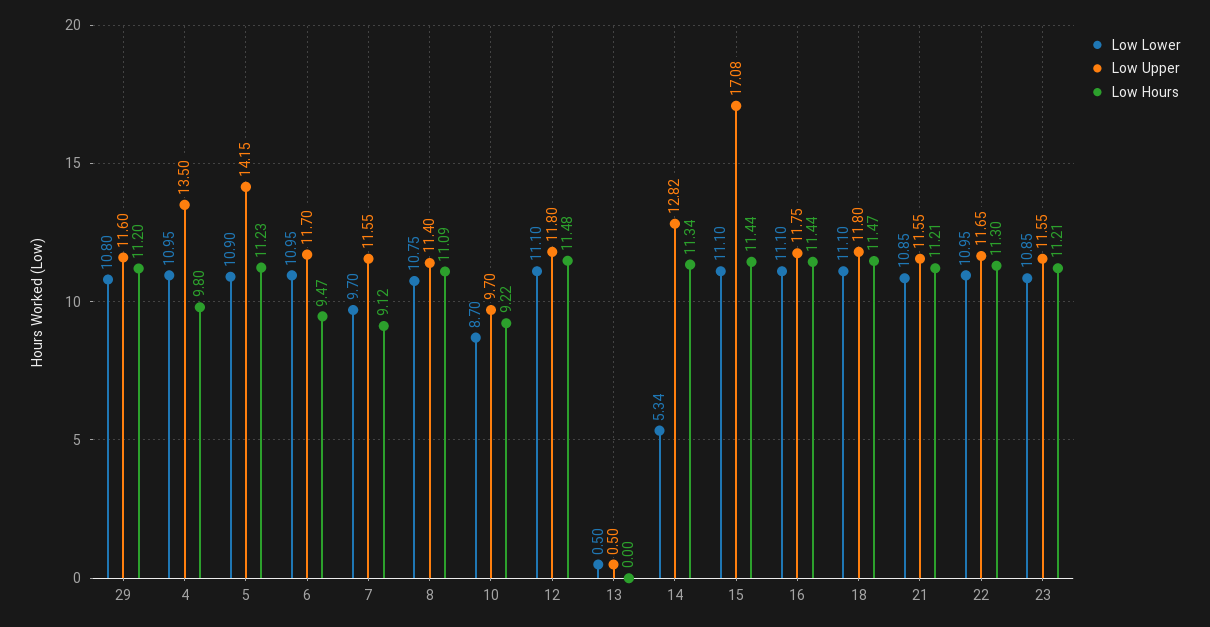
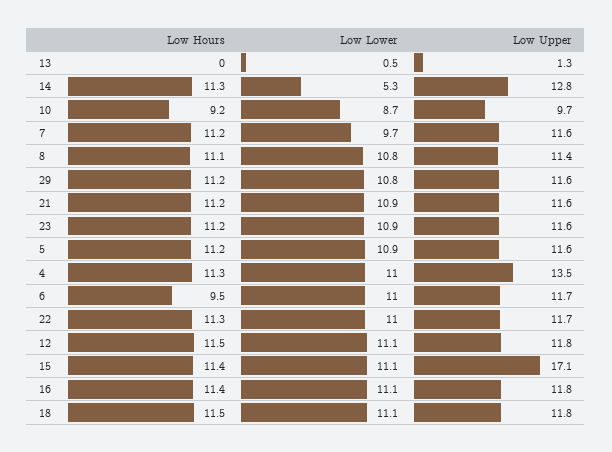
Low Hours, 4: 9.8 -> 11.3
Low Upper, 5: 14.15 -> 11.6
Low Hours, 7: 9.12 -> 11.2
Low Upper, 13: 0.5 -> 1.3

